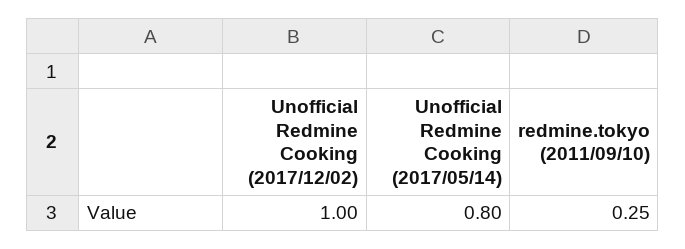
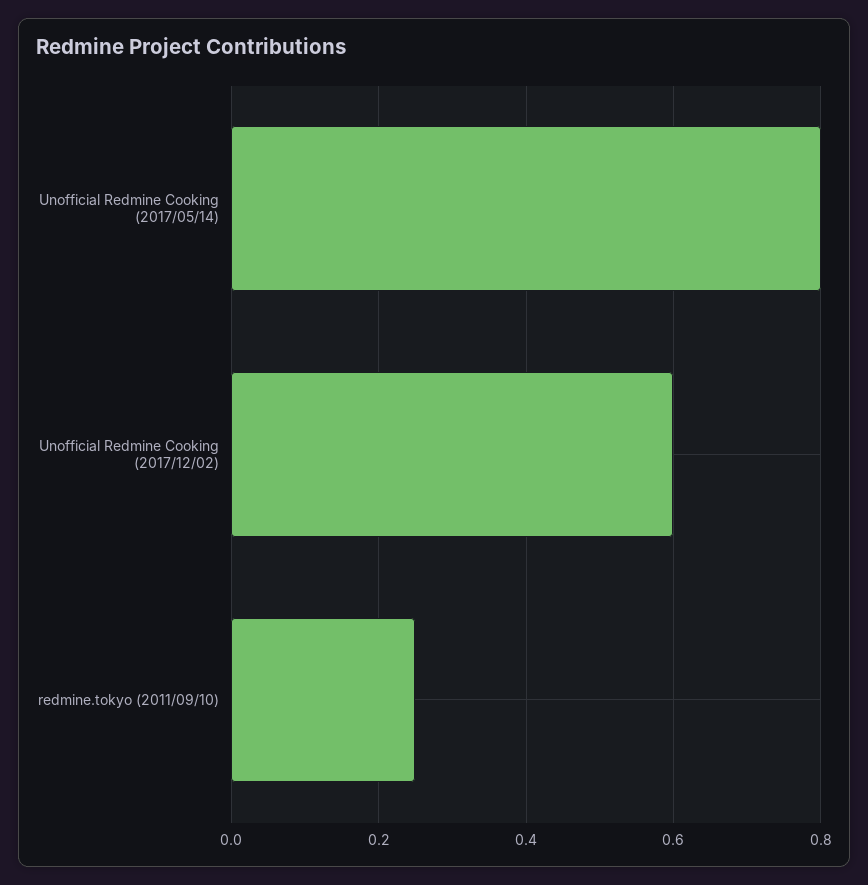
Unofficial Redmine Cooking (2017/12/02): 1 -> 0.6

